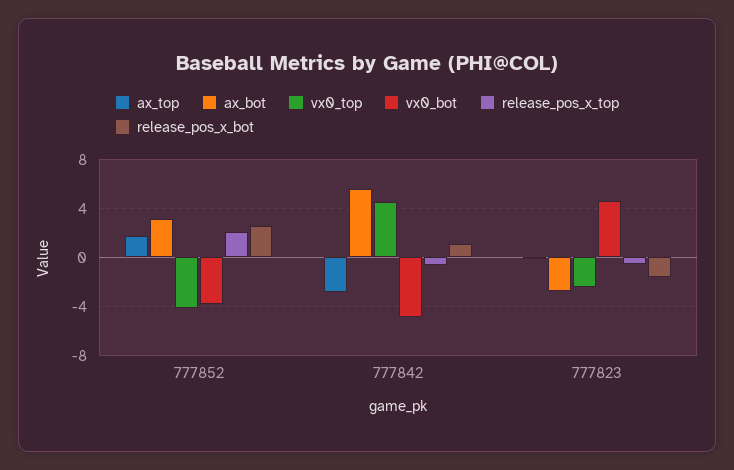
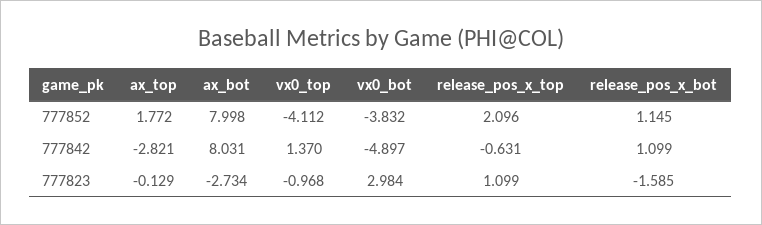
ax_bot, 777852: 3 -> 7.998
release_pos_x_bot, 777852: 2.5 -> 1.145
ax_bot, 777842: 5.5 -> 8.031
vx0_top, 777842: 4.5 -> 1.37
vx0_top, 777823: -2.5 -> -0.968
vx0_bot, 777823: 4.5 -> 2.984
release_pos_x_top, 777823: -0.5 -> 1.099

